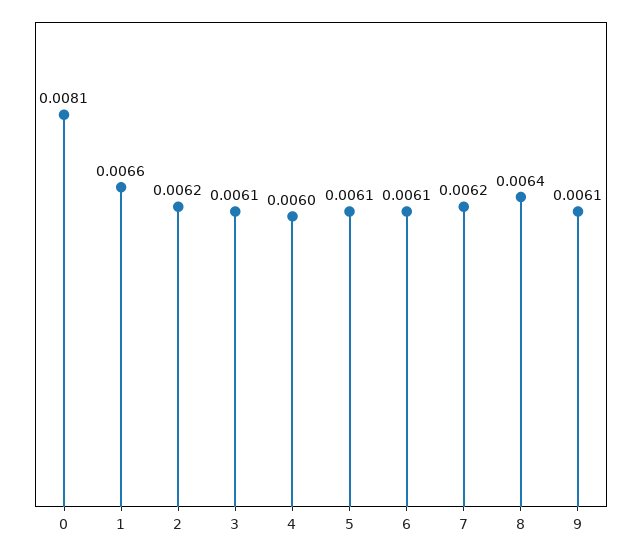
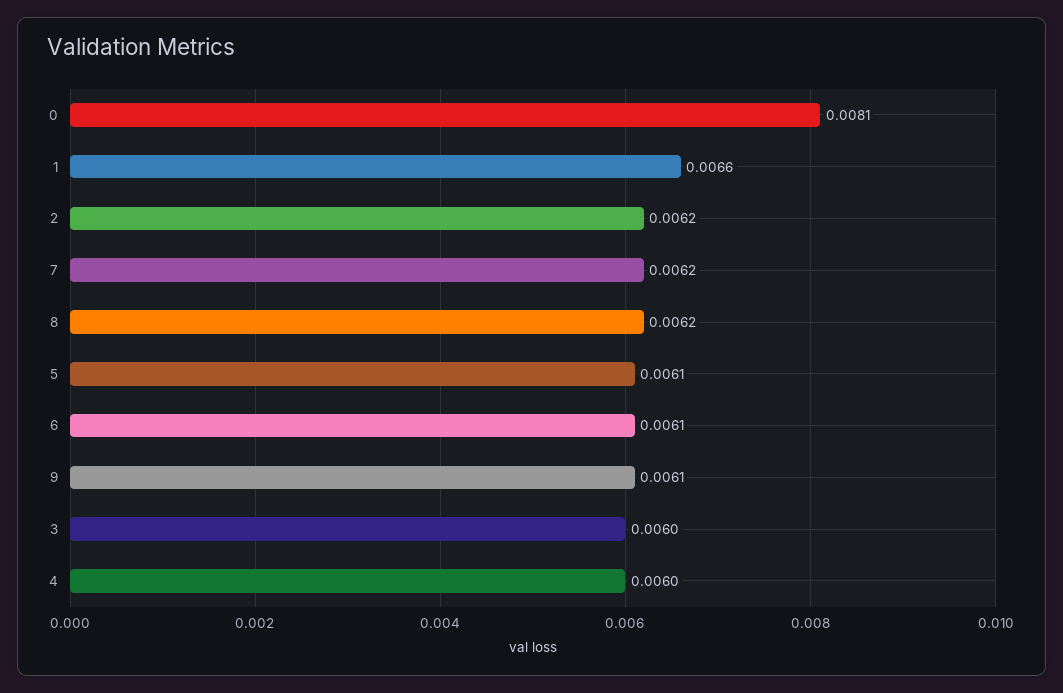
3: 0.0061 -> 0.006
8: 0.0064 -> 0.0062

